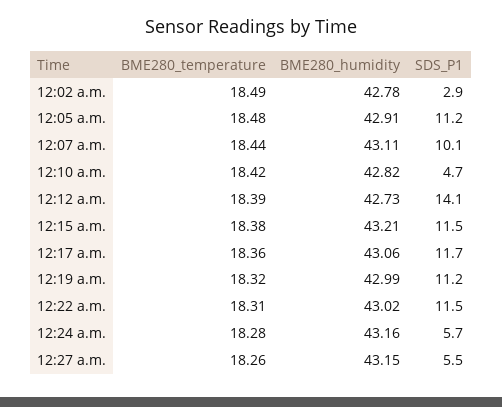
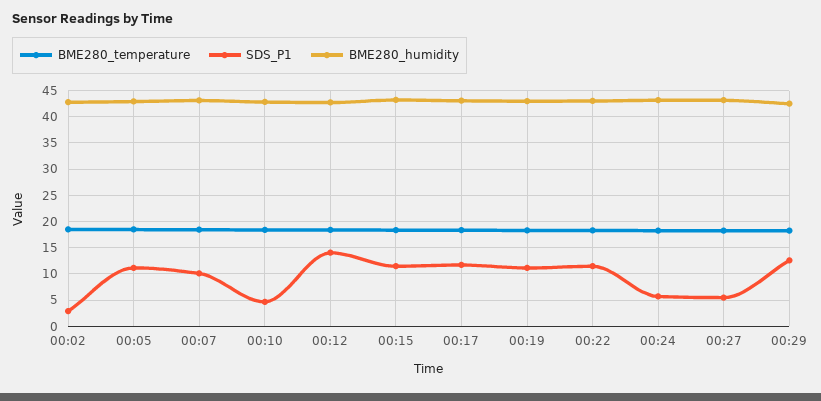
BME280_temperature, 00:29: none -> 17.5
SDS_P1, 00:29: none -> 12.5
BME280_humidity, 00:29: none -> 42.5

